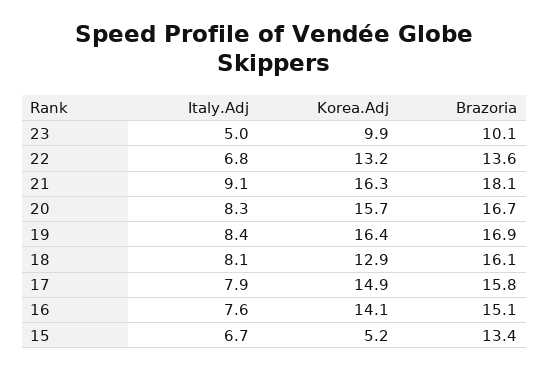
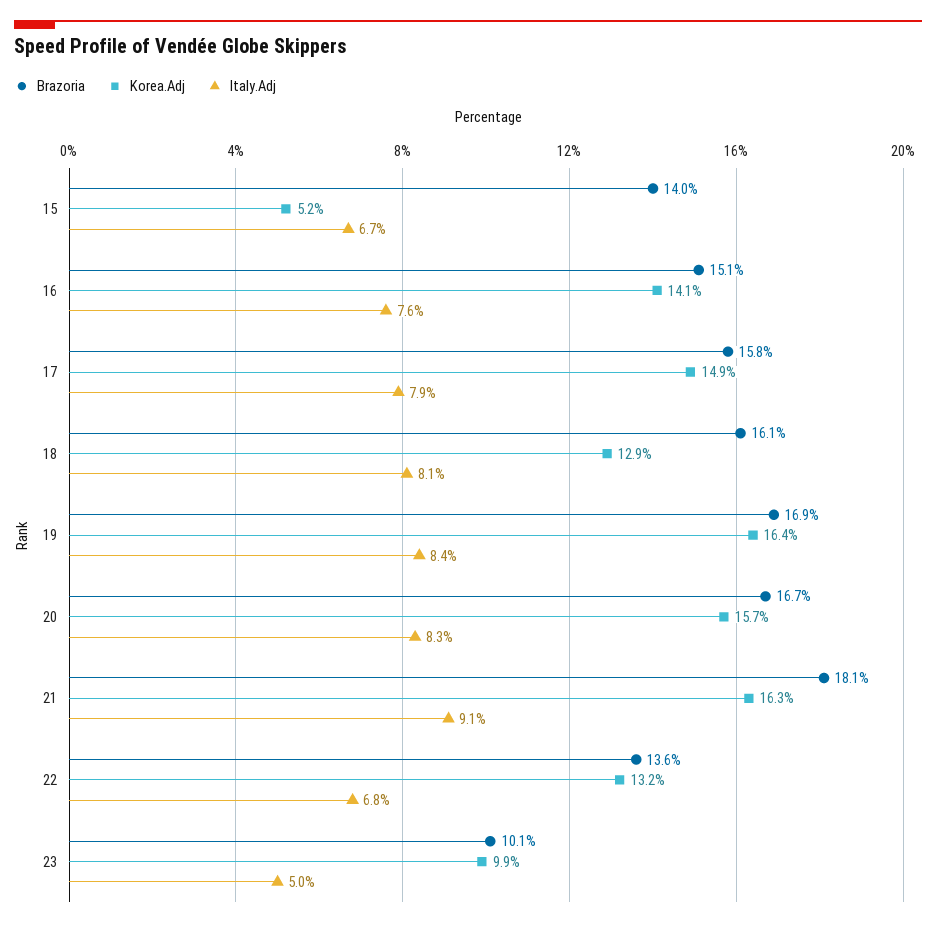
Brazoria, 15: 13.4 -> 14

